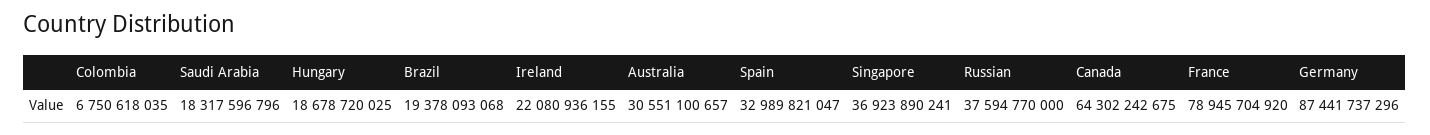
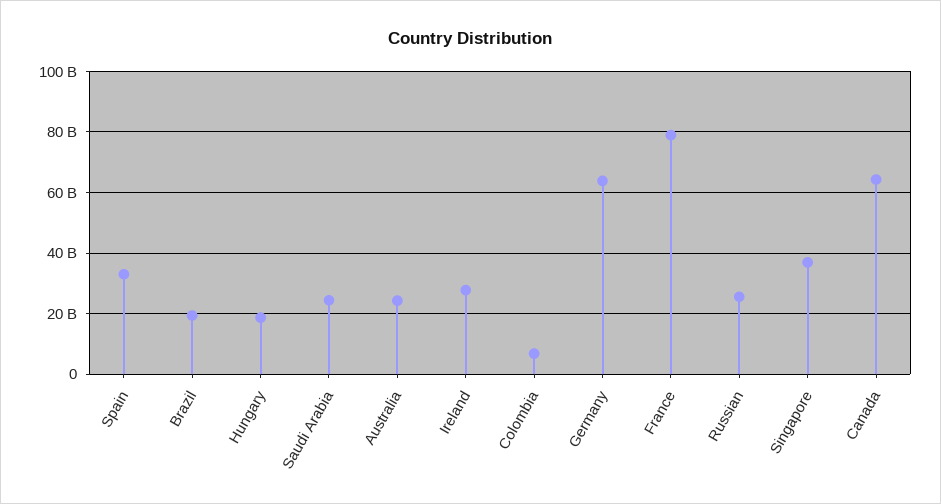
Saudi Arabia: 18317596796 -> 24000000000
Ireland: 22080936155 -> 28000000000
Australia: 30551100657 -> 24000000000
Russian: 37594770000 -> 26000000000
Germany: 87441737296 -> 64000000000

